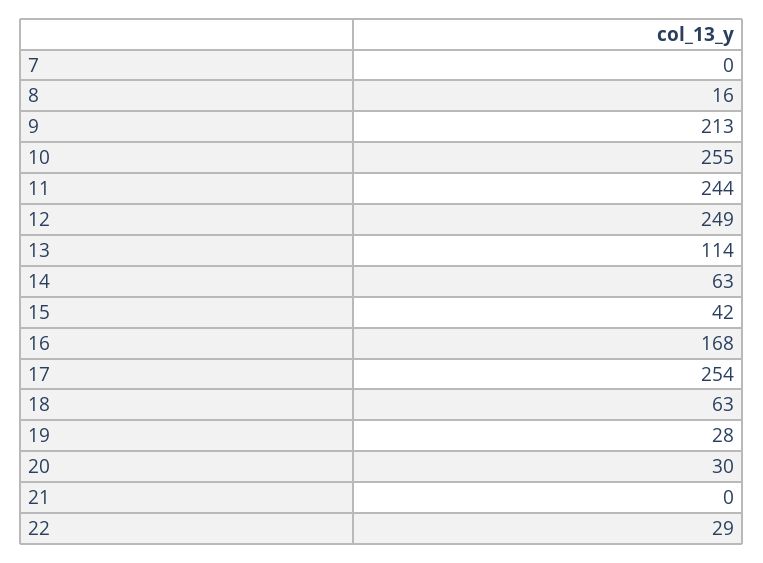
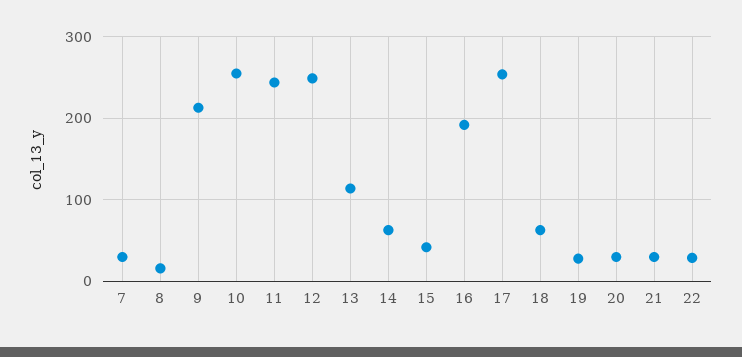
7: 0 -> 30
16: 168 -> 190
21: 0 -> 30

